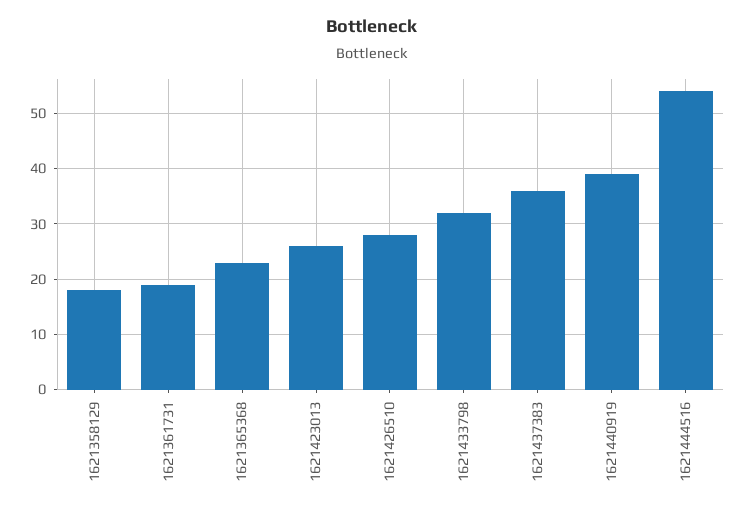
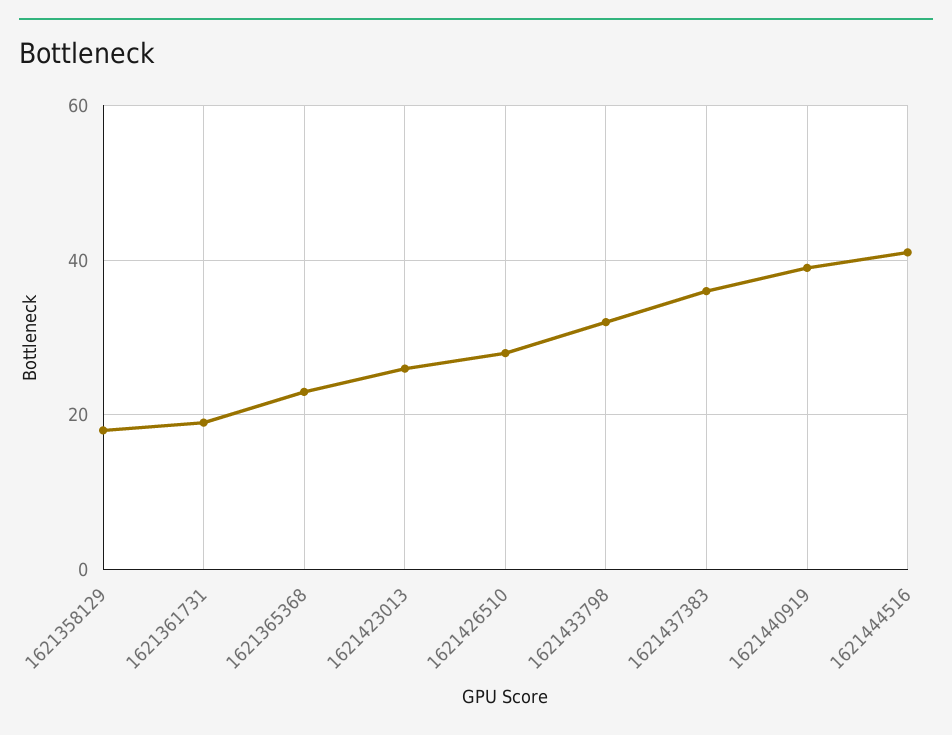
1621444516: 55 -> 40

